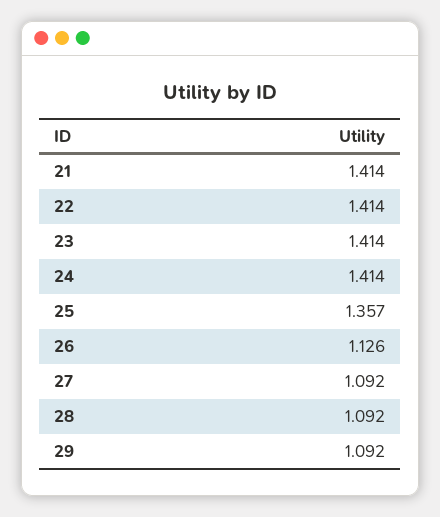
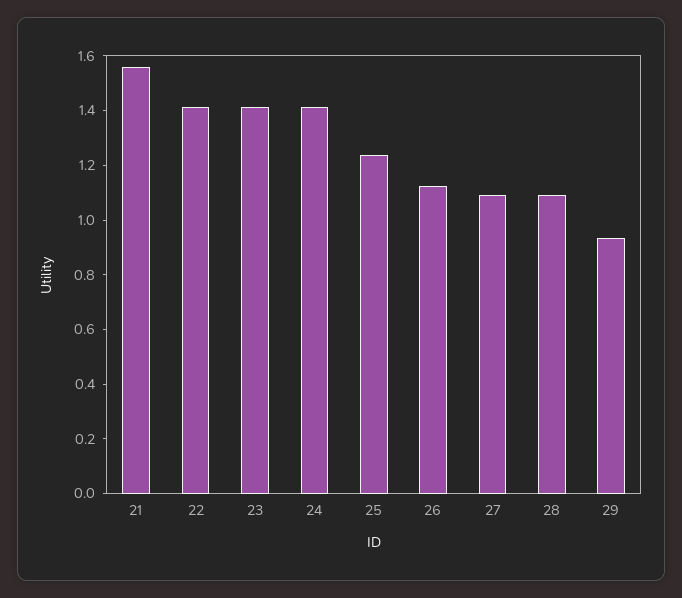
21: 1.414 -> 1.55
25: 1.357 -> 1.25
29: 1.092 -> 0.95

